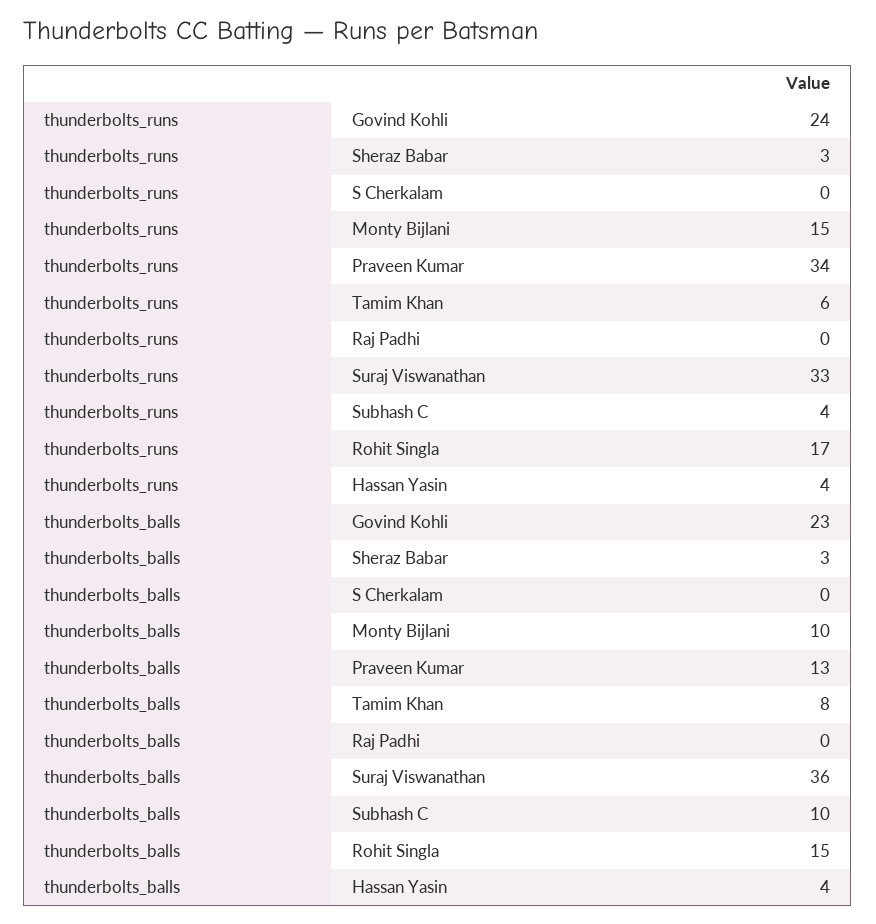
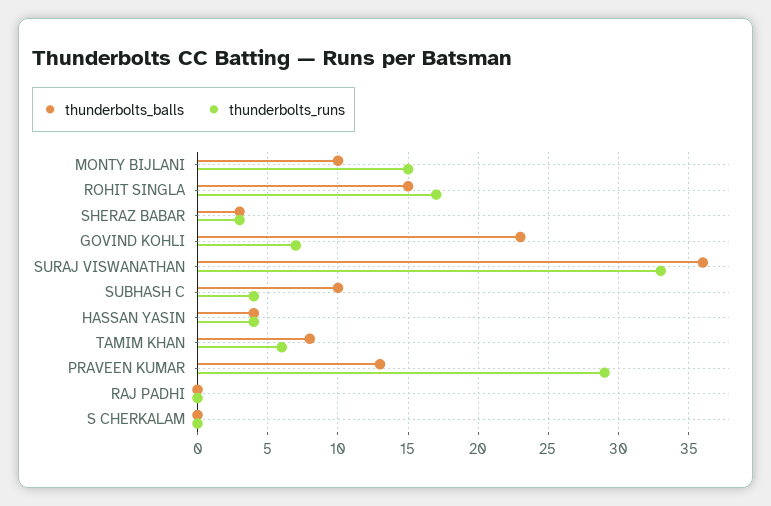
thunderbolts_runs, Govind Kohli: 24 -> 7
thunderbolts_runs, Praveen Kumar: 34 -> 29

